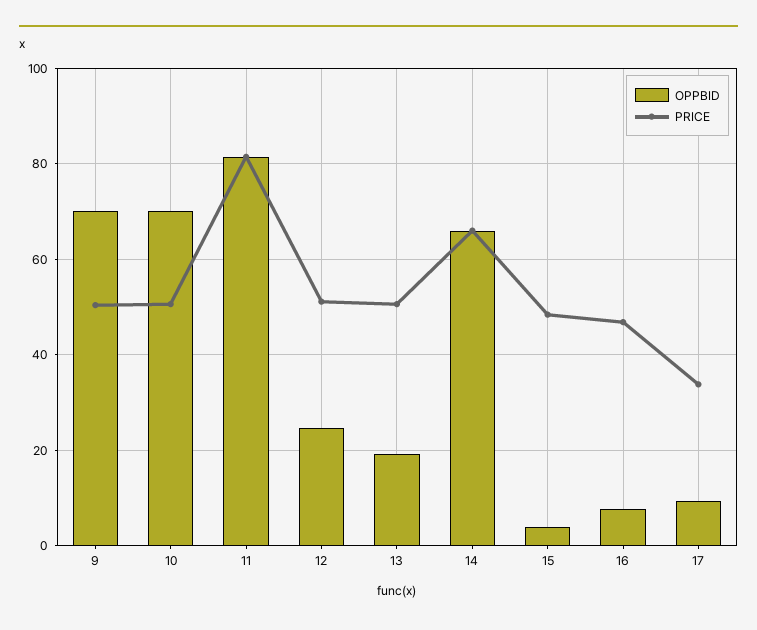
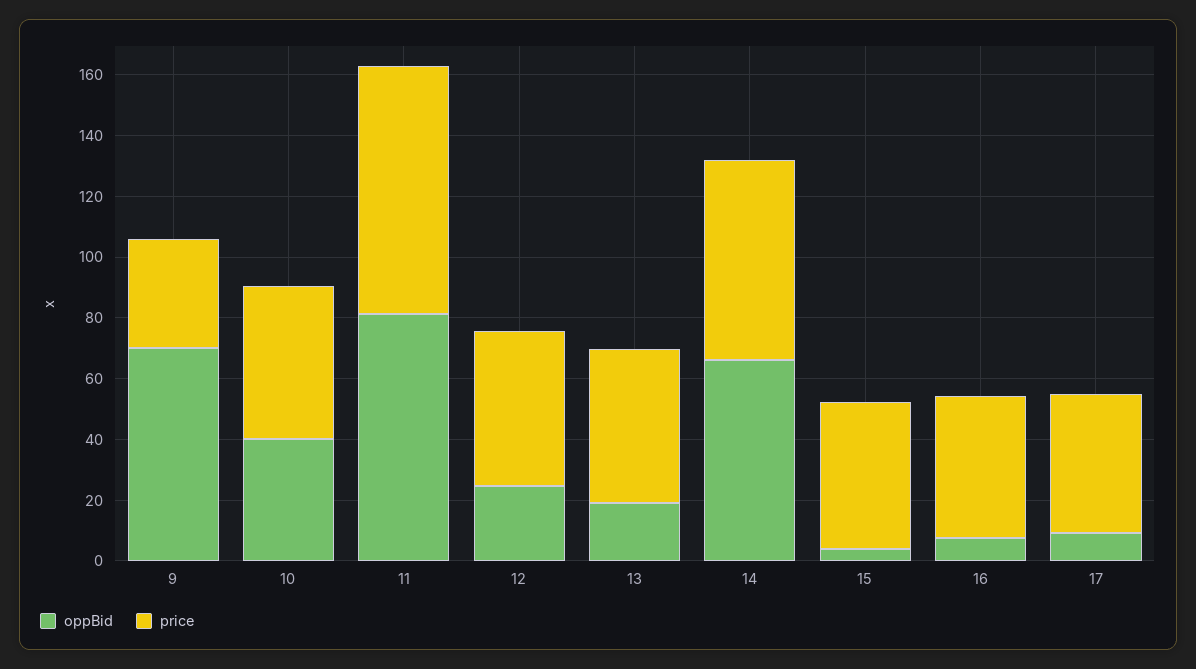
PRICE, 9: 50 -> 35
OPPBID, 10: 70 -> 40
PRICE, 17: 34 -> 45

